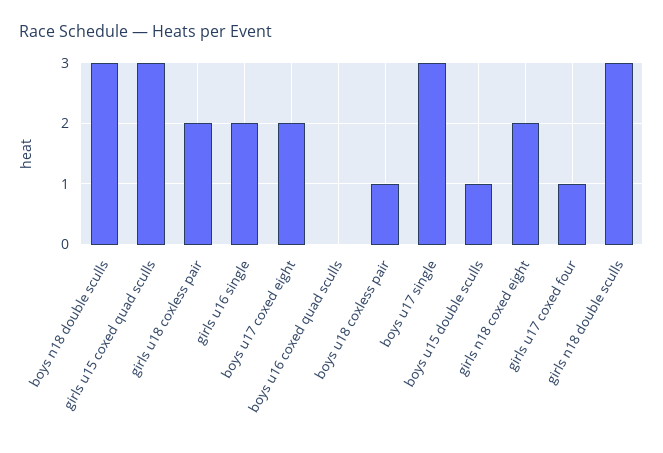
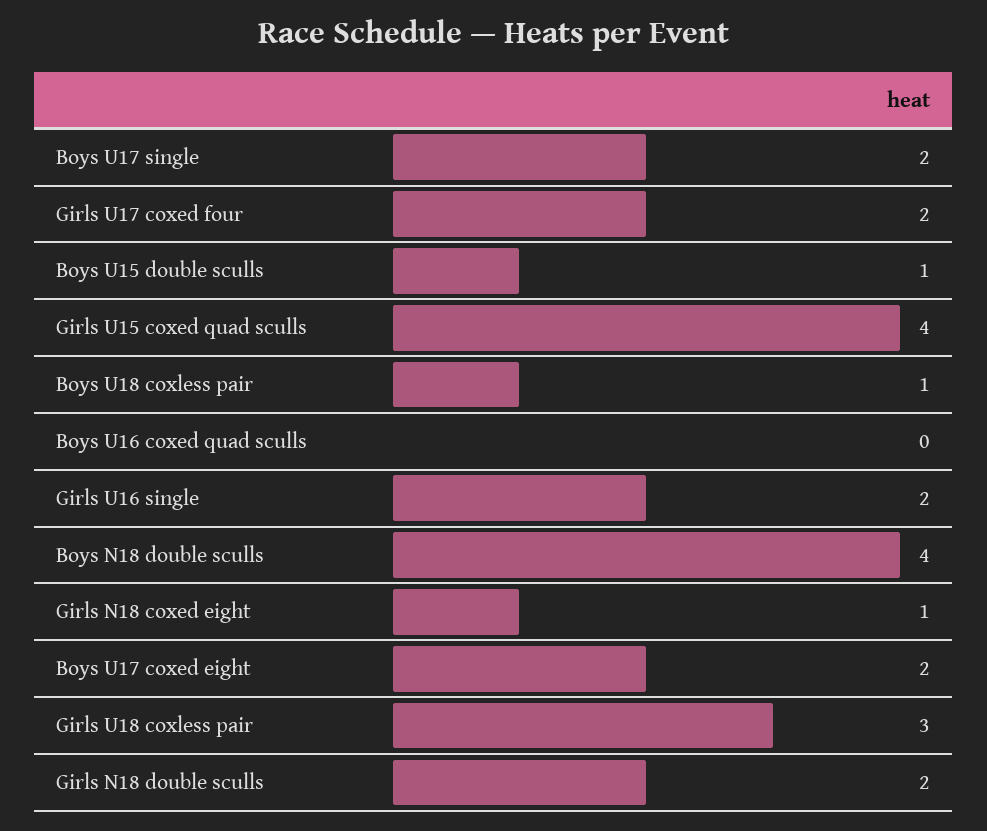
boys n18 double sculls: 3 -> 4
girls u15 coxed quad sculls: 3 -> 4
girls u18 coxless pair: 2 -> 3
boys u17 single: 3 -> 2
girls n18 coxed eight: 2 -> 1
girls u17 coxed four: 1 -> 2
girls n18 double sculls: 3 -> 2

